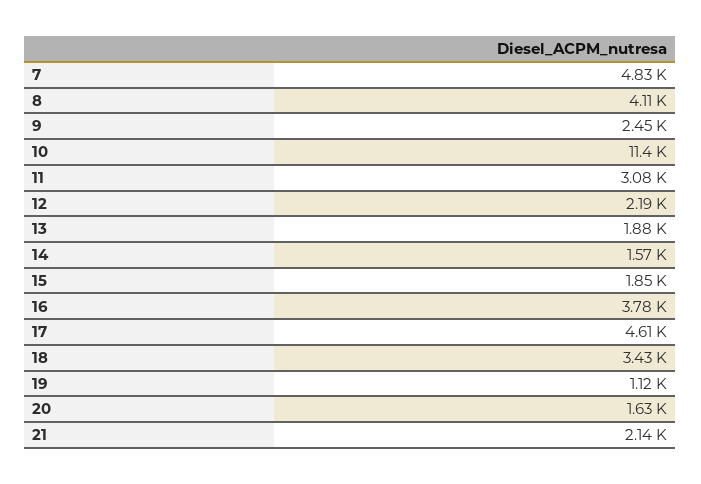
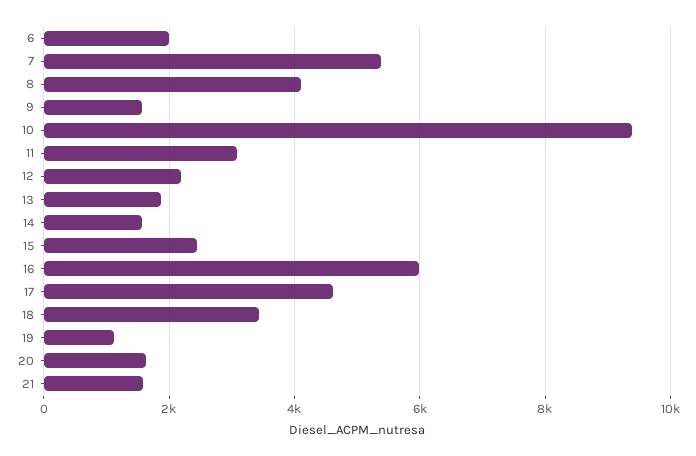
7: 4830 -> 5400
9: 2450 -> 1600
10: 11400 -> 9400
15: 1850 -> 2400
16: 3780 -> 6000
21: 2140 -> 1600
6: none -> 2000

